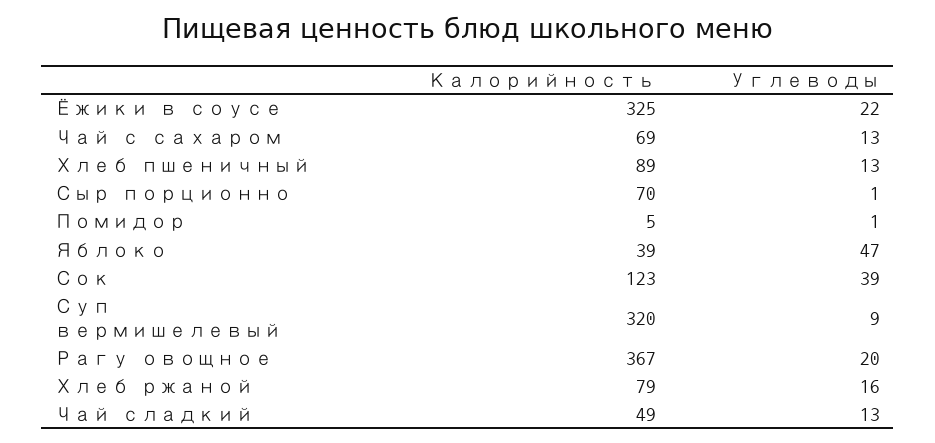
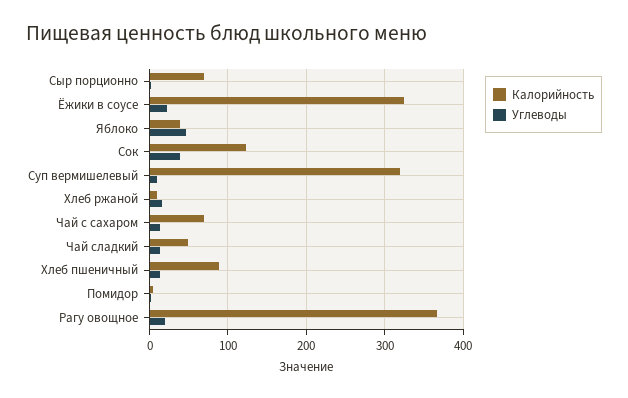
Калорийность, Хлеб ржаной: 79 -> 10

